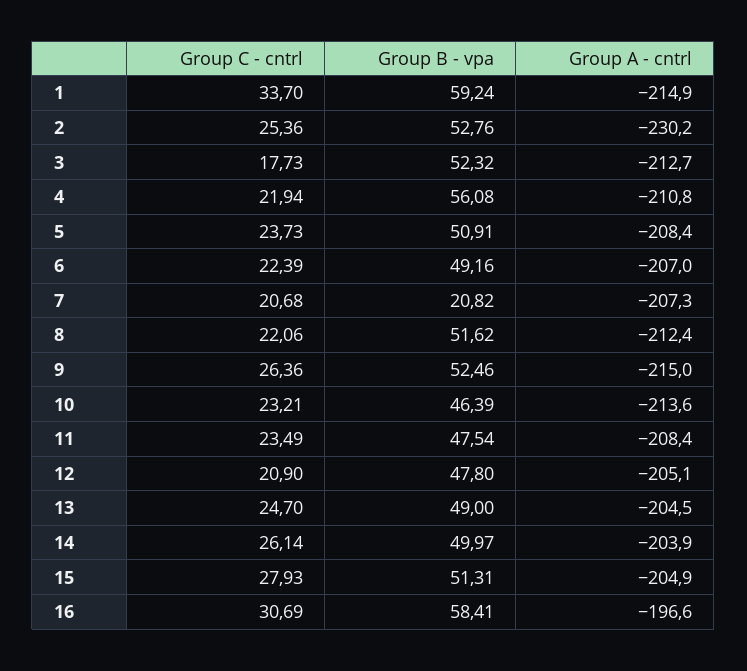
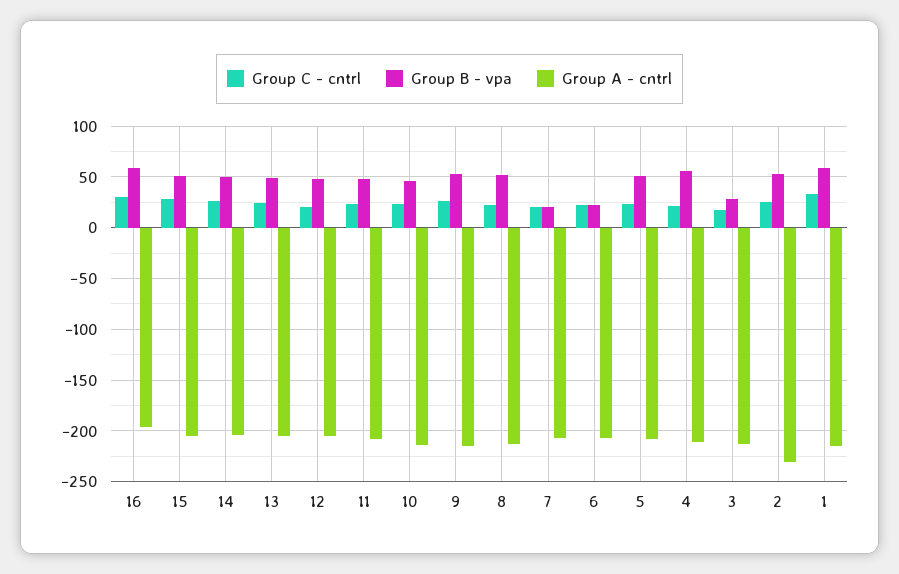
Group B - vpa, 3: 52.32 -> 30
Group B - vpa, 6: 49.16 -> 20

